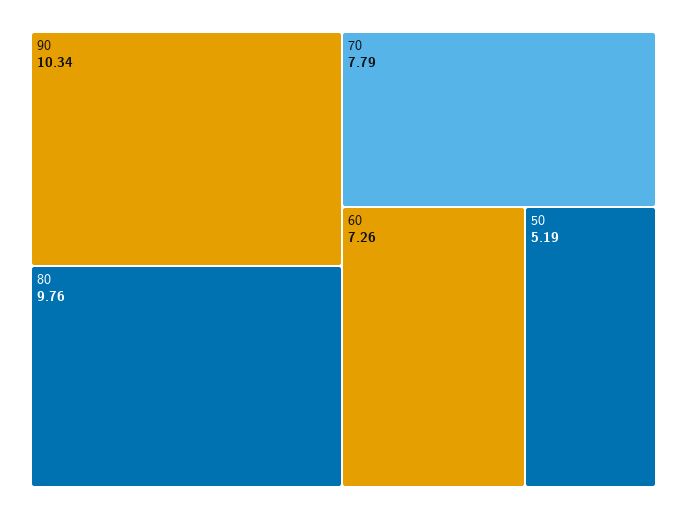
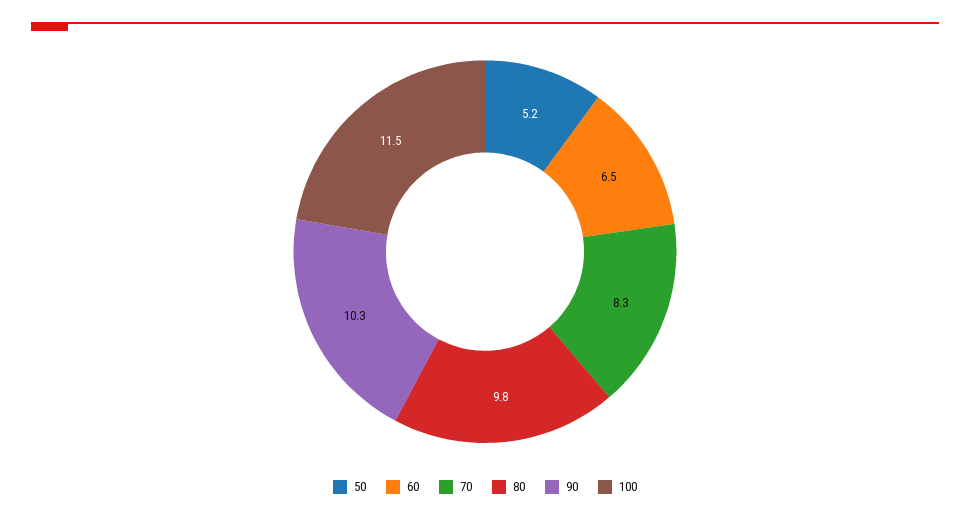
70: 7.79 -> 8.3
60: 7.26 -> 6.5
100: none -> 11.5

